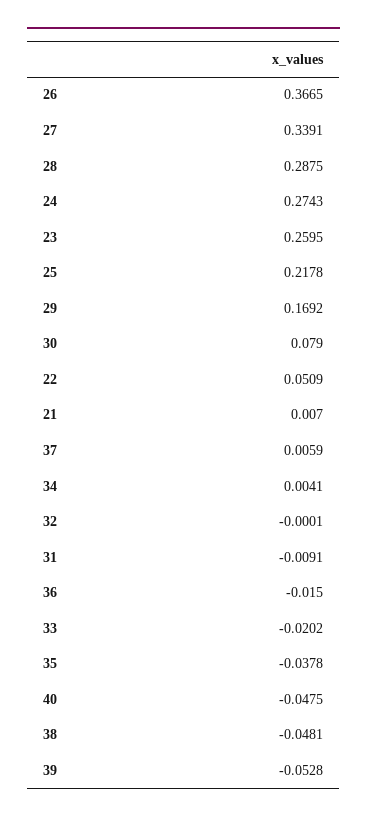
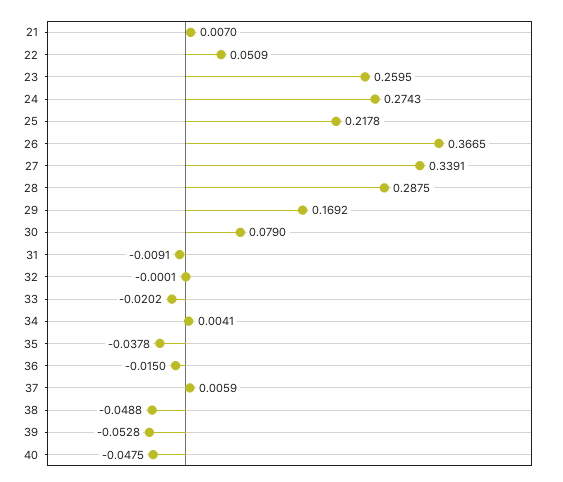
38: -0.0481 -> -0.0488

